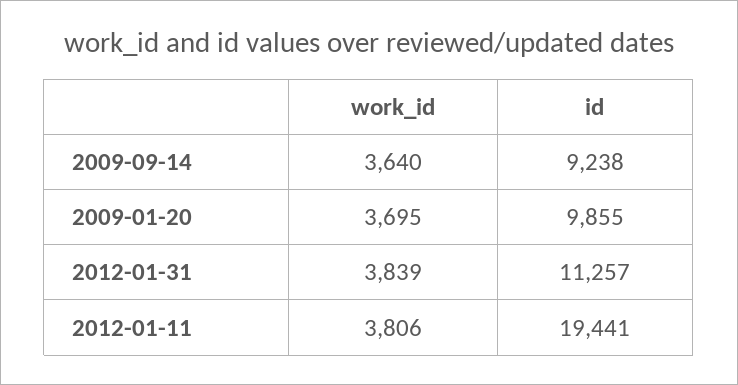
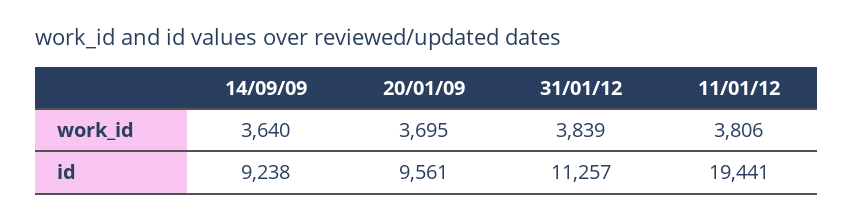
id, 2009-01-20: 9855 -> 9561

